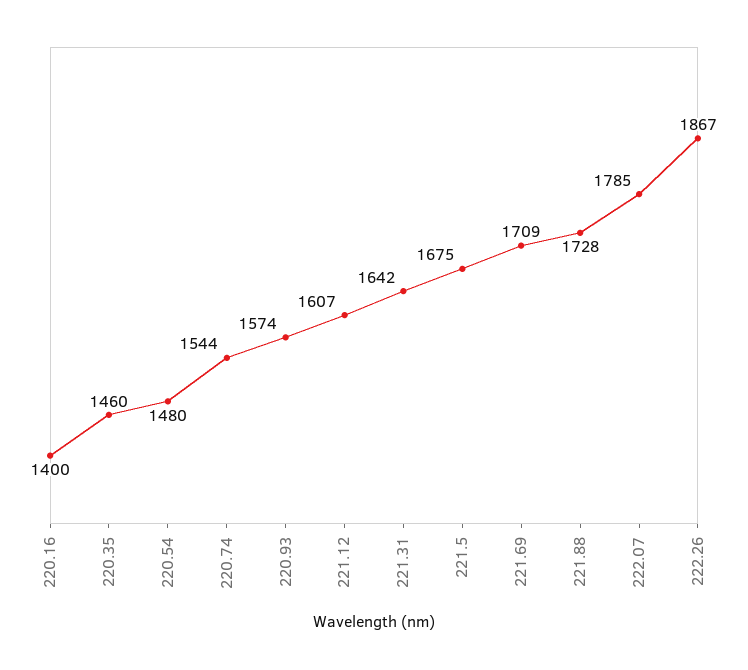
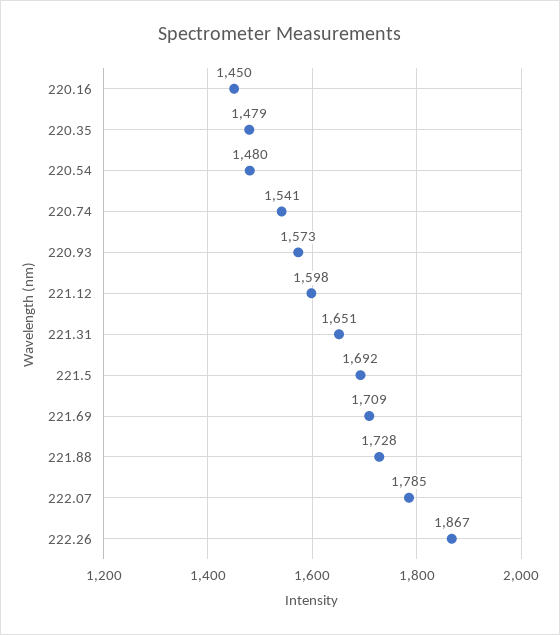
220.16: 1400 -> 1450
220.35: 1460 -> 1479
220.74: 1544 -> 1541
220.93: 1574 -> 1573
221.12: 1607 -> 1598
221.31: 1642 -> 1651
221.5: 1675 -> 1692

